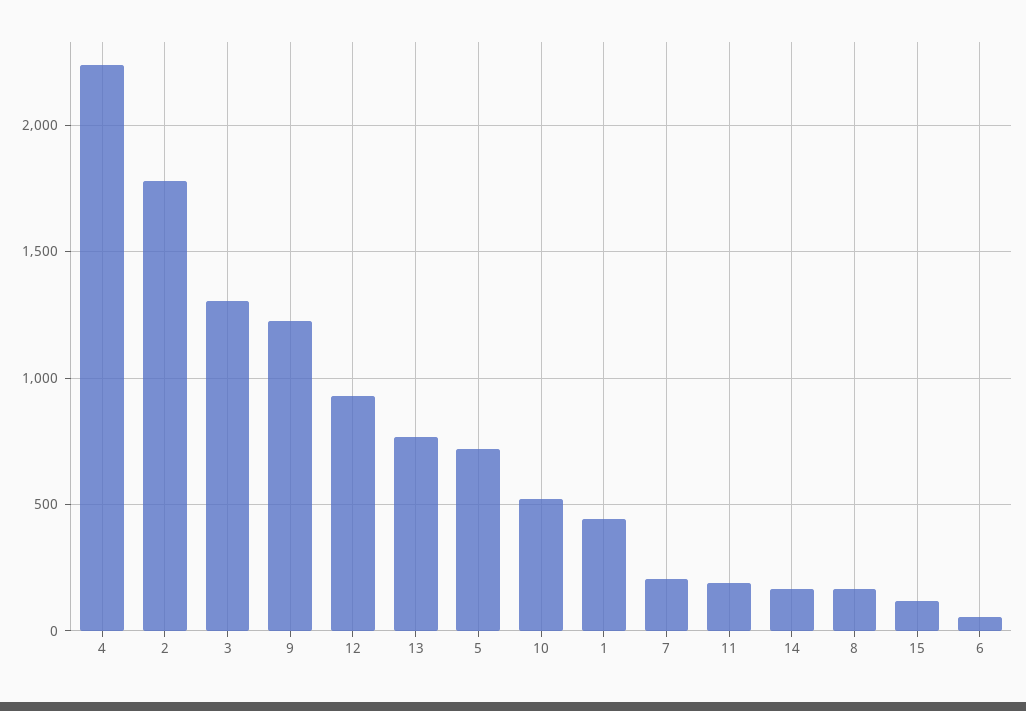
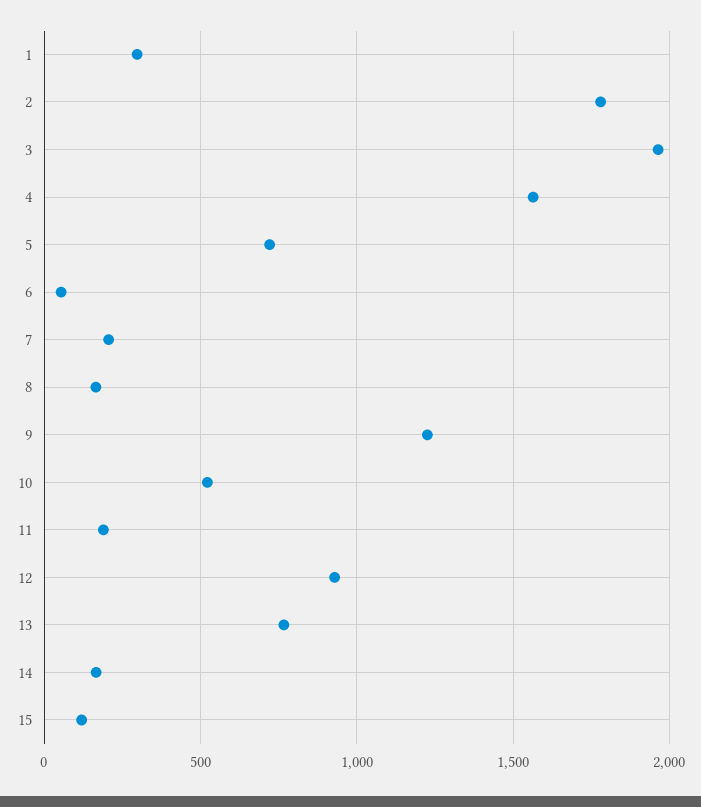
4: 2250 -> 1550
3: 1300 -> 1950
1: 450 -> 300

